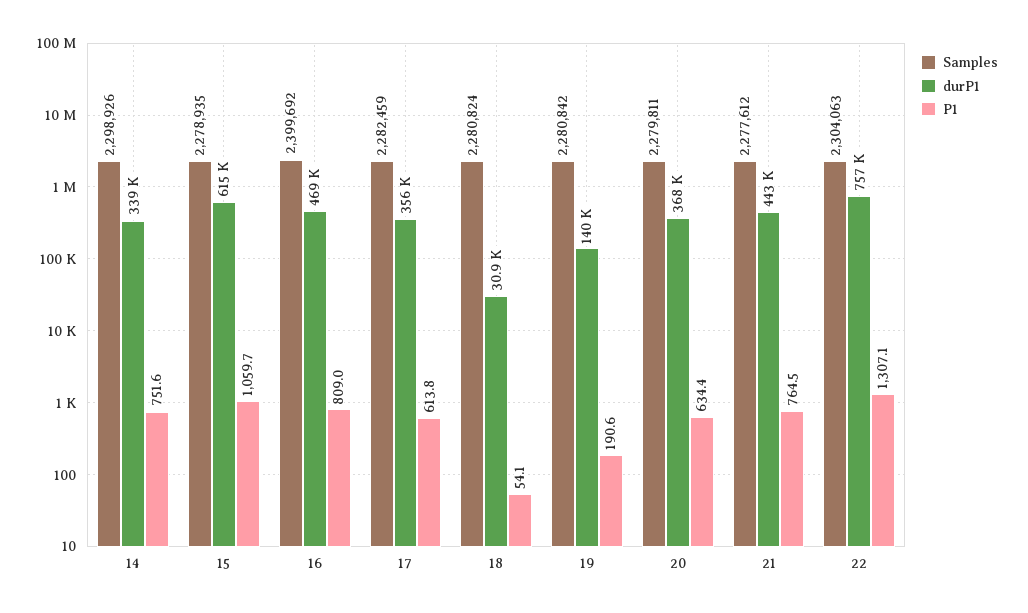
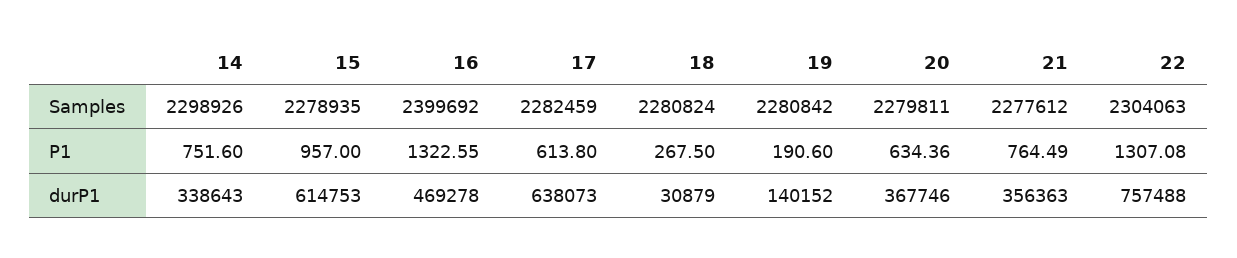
P1, 15: 1059.7 -> 957
P1, 16: 809 -> 1322.55
durP1, 17: 356000 -> 638073
P1, 18: 54.1 -> 267.5
durP1, 21: 443000 -> 356363

